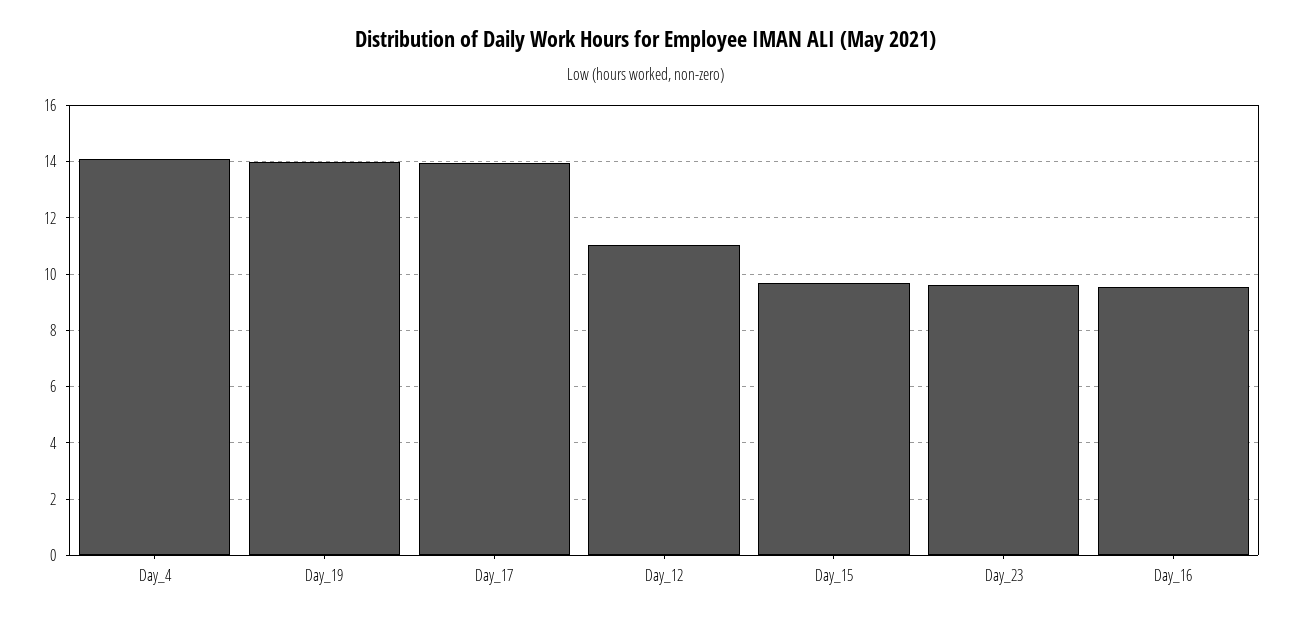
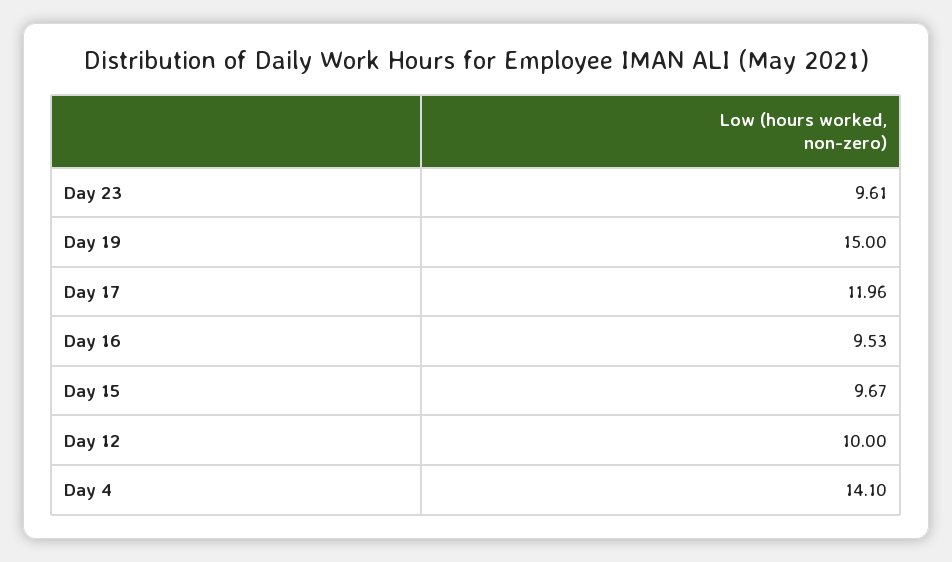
Day_19: 14 -> 15
Day_17: 14 -> 11.96
Day_12: 11 -> 10

